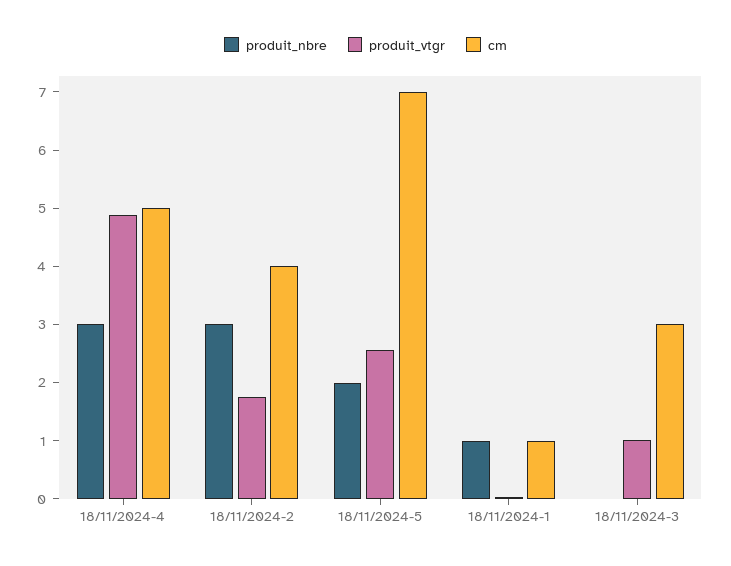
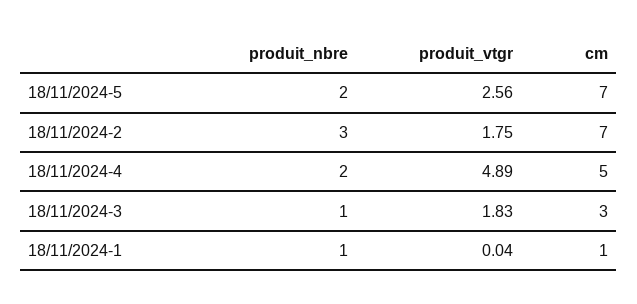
produit_nbre, 18/11/2024-4: 3 -> 2
cm, 18/11/2024-2: 4 -> 7
produit_nbre, 18/11/2024-3: 0 -> 1
produit_vtgr, 18/11/2024-3: 1 -> 1.83

